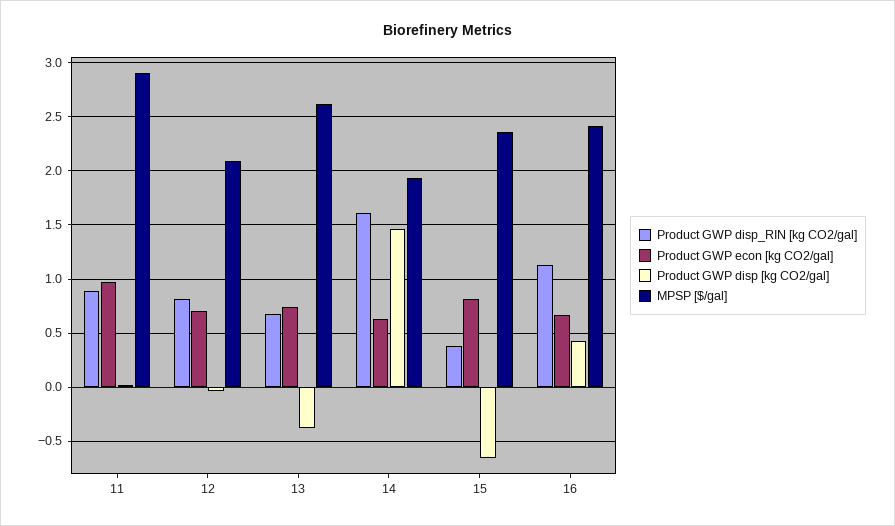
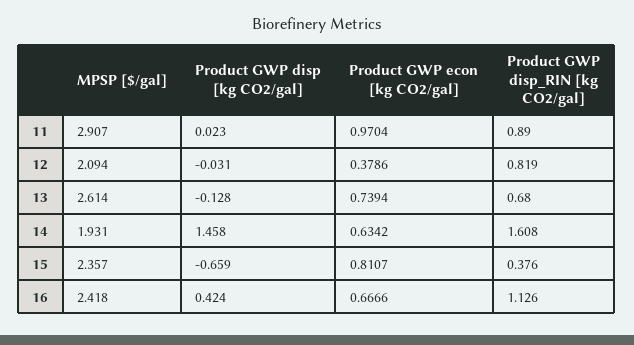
Product GWP econ [kg CO2/gal], 12: 0.7 -> 0.3786
Product GWP disp [kg CO2/gal], 13: -0.4 -> -0.128

